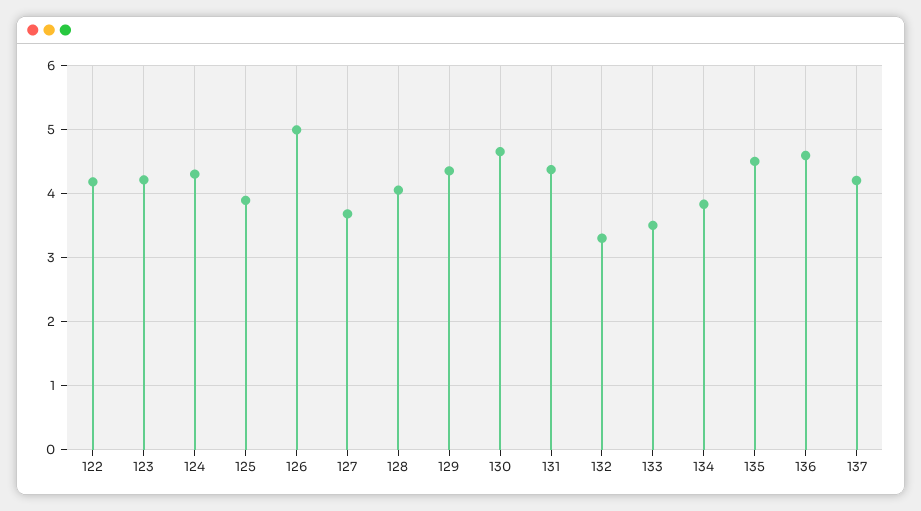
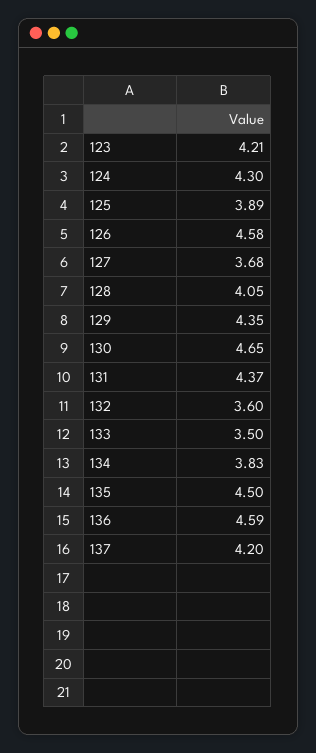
122: 4.2 -> none
126: 5 -> 4.58
132: 3.3 -> 3.6

